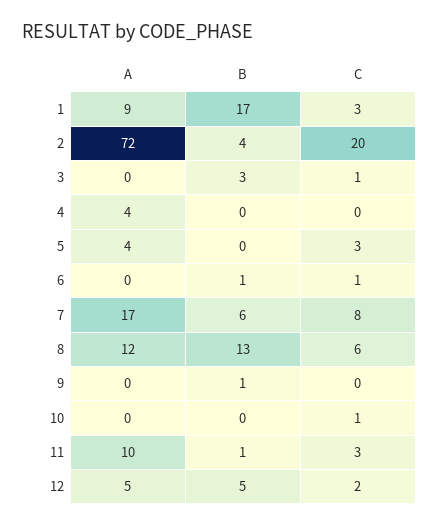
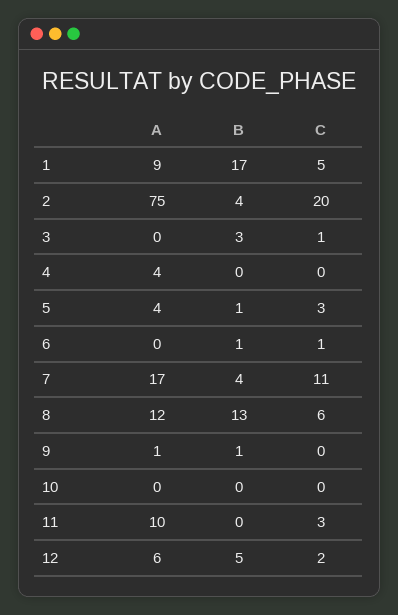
C, 1: 3 -> 5
A, 2: 72 -> 75
B, 5: 0 -> 1
B, 7: 6 -> 4
C, 7: 8 -> 11
A, 9: 0 -> 1
C, 10: 1 -> 0
B, 11: 1 -> 0
A, 12: 5 -> 6

